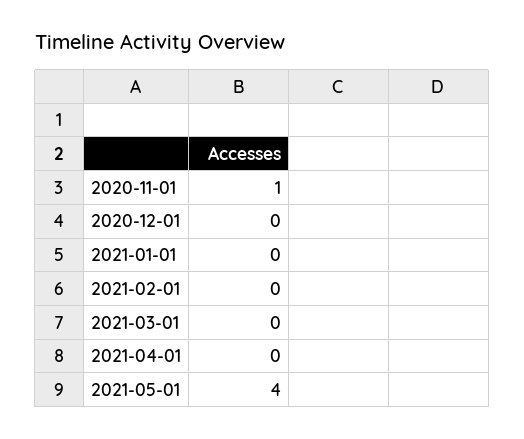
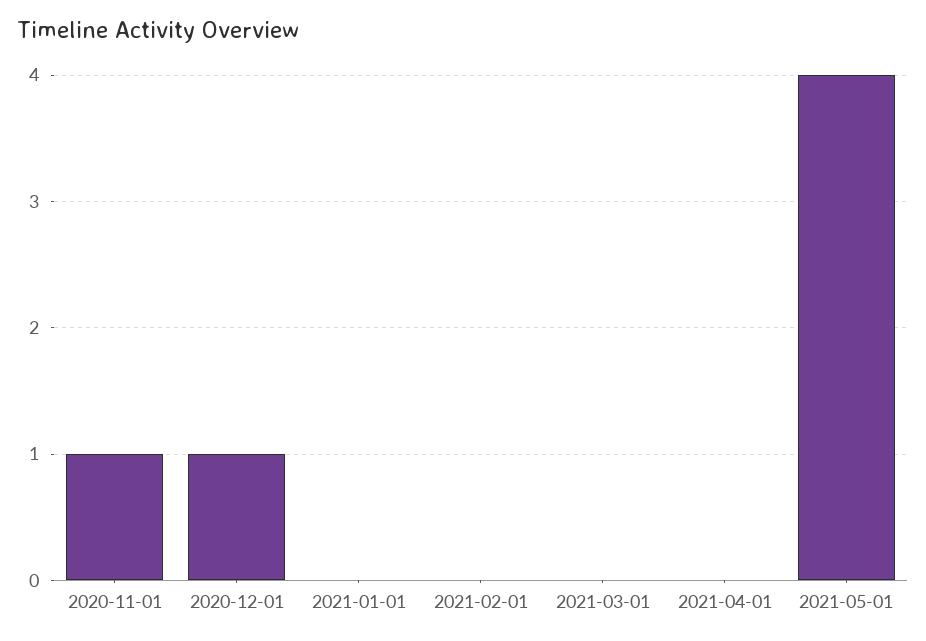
2020-12-01: 0 -> 1

